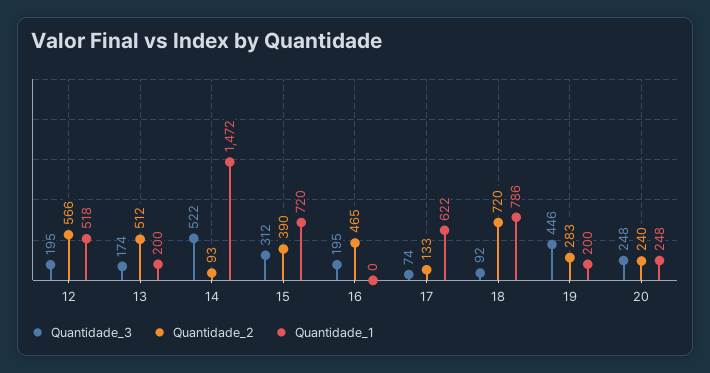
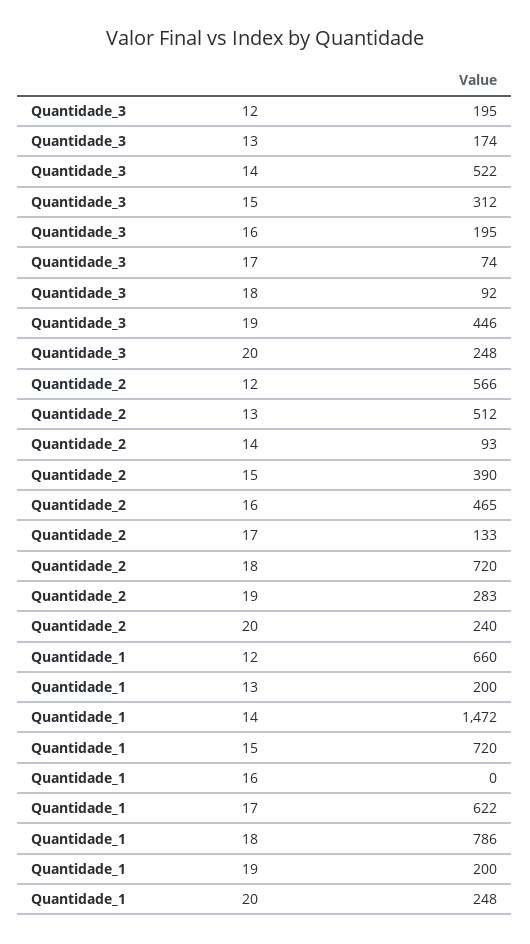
Quantidade_1, 12: 518 -> 660

